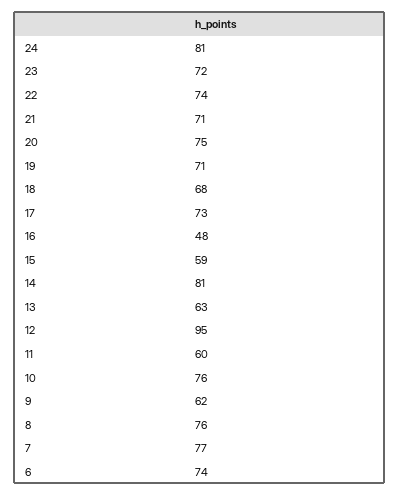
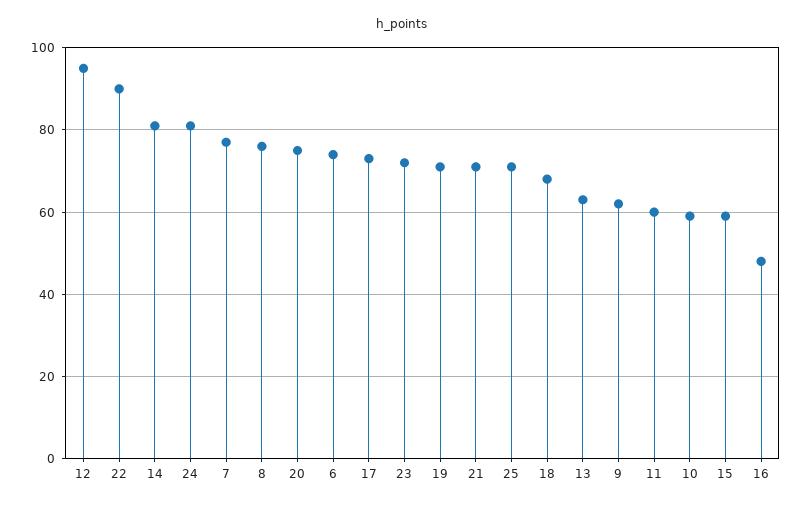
22: 74 -> 90
10: 76 -> 60
25: none -> 70

